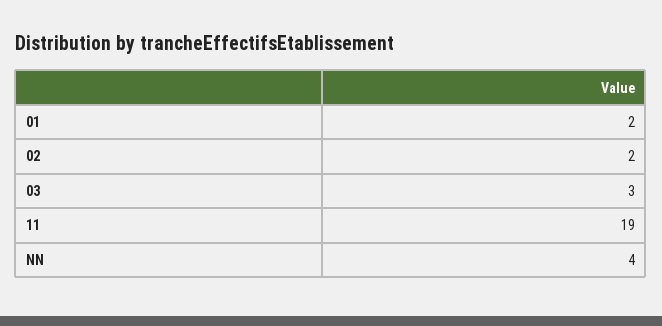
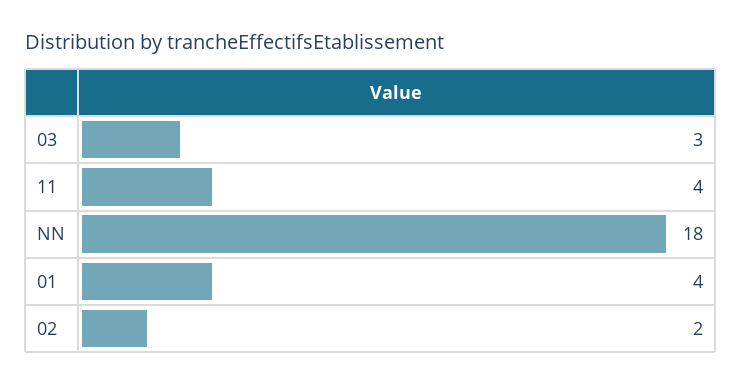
01: 2 -> 4
11: 19 -> 4
NN: 4 -> 18

